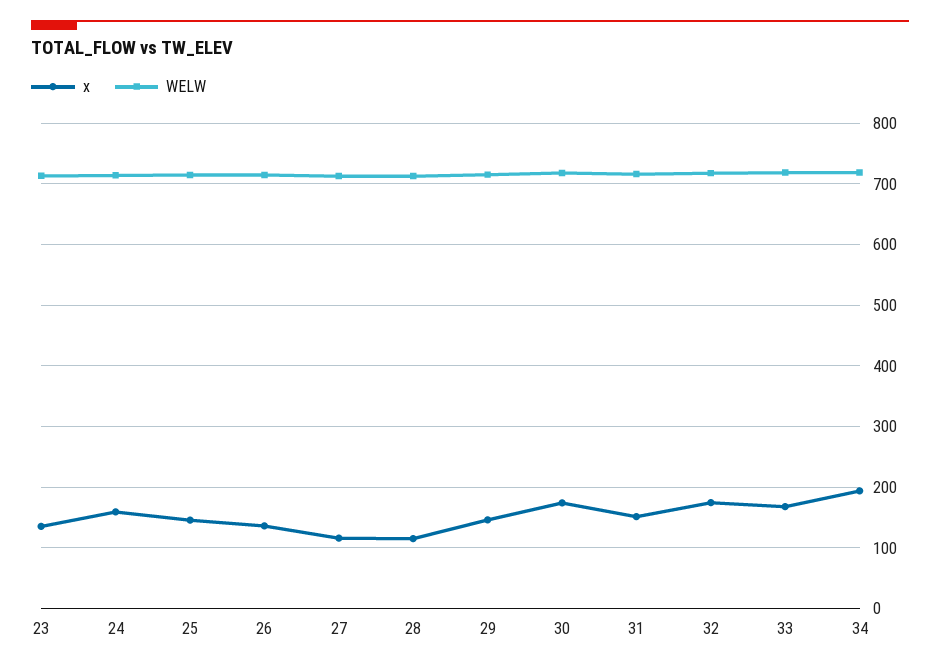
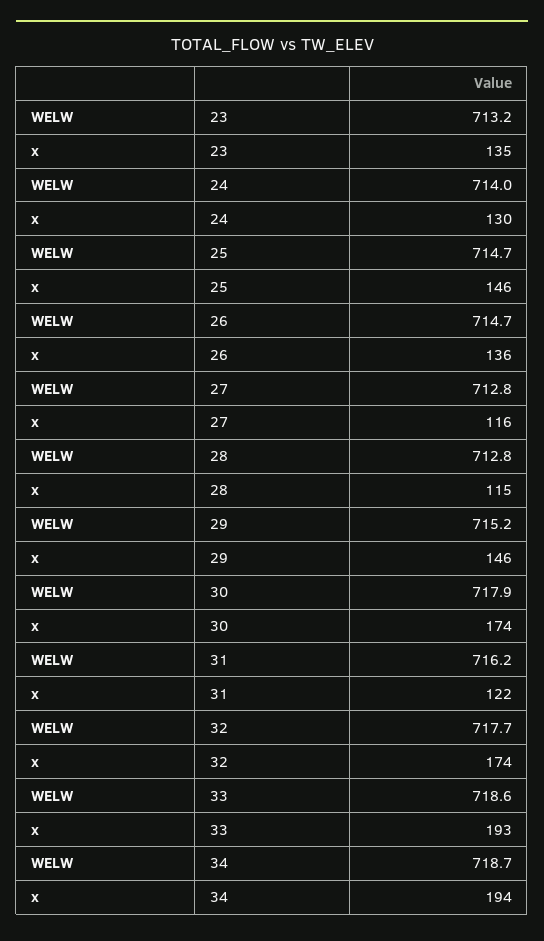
x, 24: 160 -> 130
x, 31: 150 -> 122
x, 33: 170 -> 193

